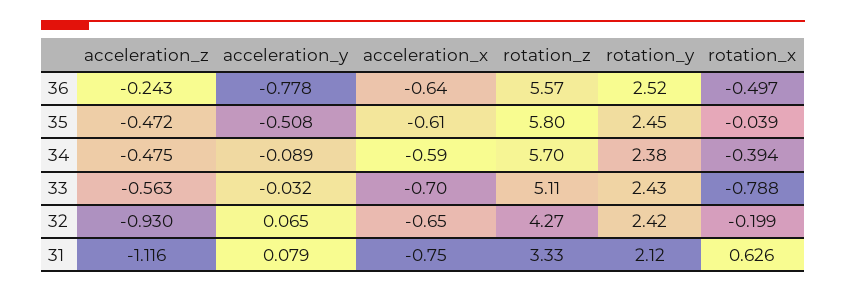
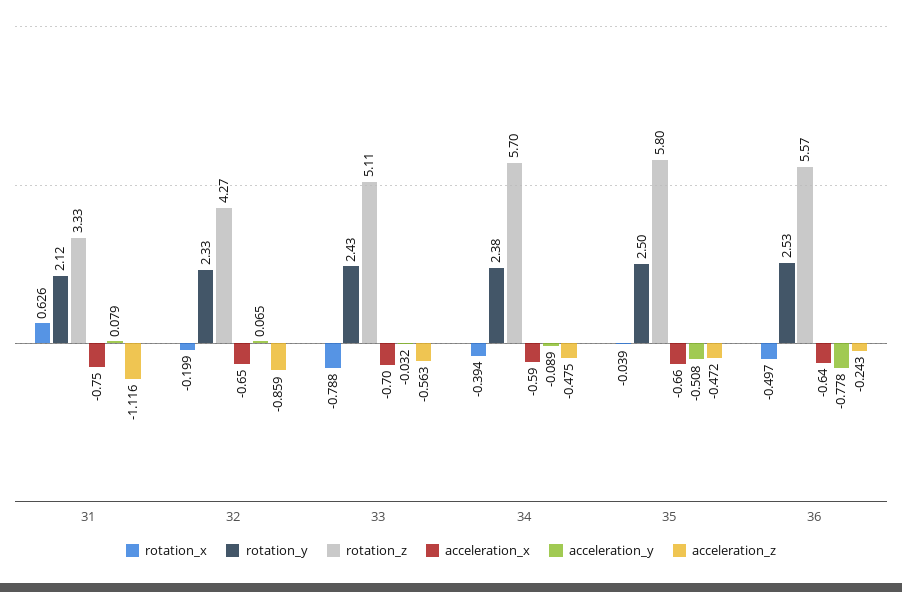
rotation_y, 36: 2.52 -> 2.53
acceleration_x, 35: -0.61 -> -0.66
rotation_y, 35: 2.45 -> 2.5
acceleration_z, 32: -0.93 -> -0.859
rotation_y, 32: 2.42 -> 2.33

